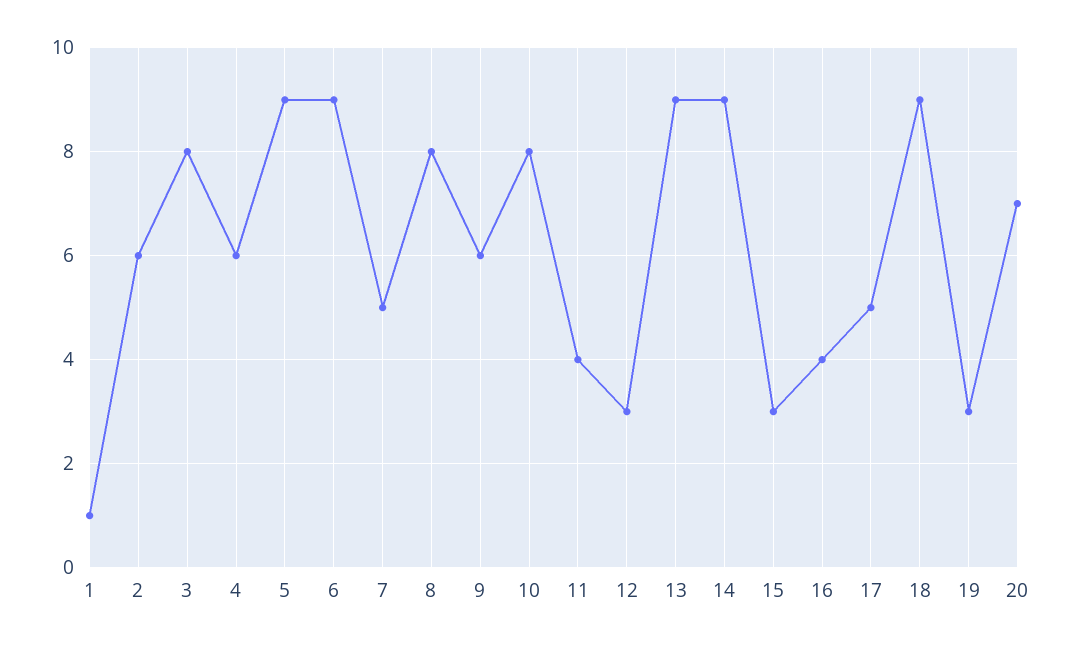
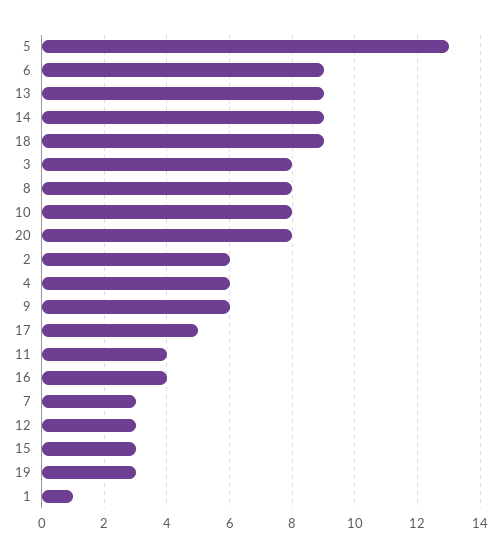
5: 9 -> 13
7: 5 -> 3
20: 7 -> 8

